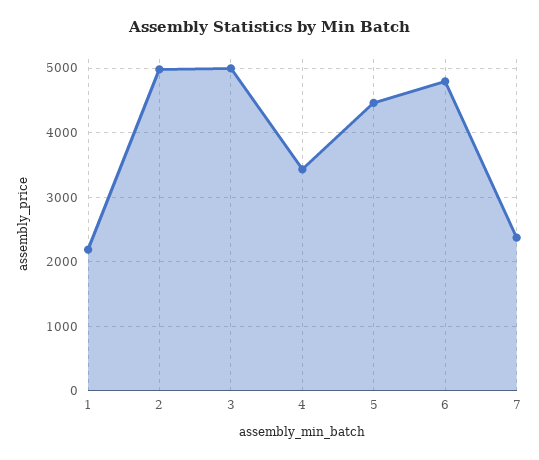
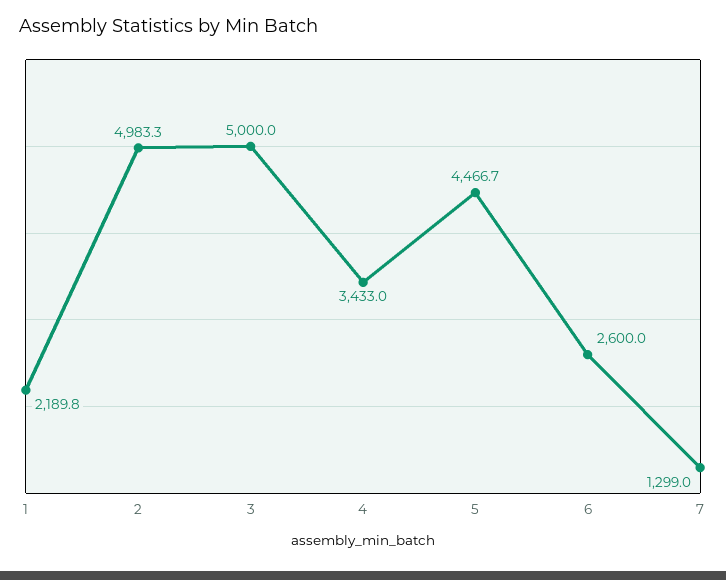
6: 4800 -> 2600
7: 2400 -> 1299

